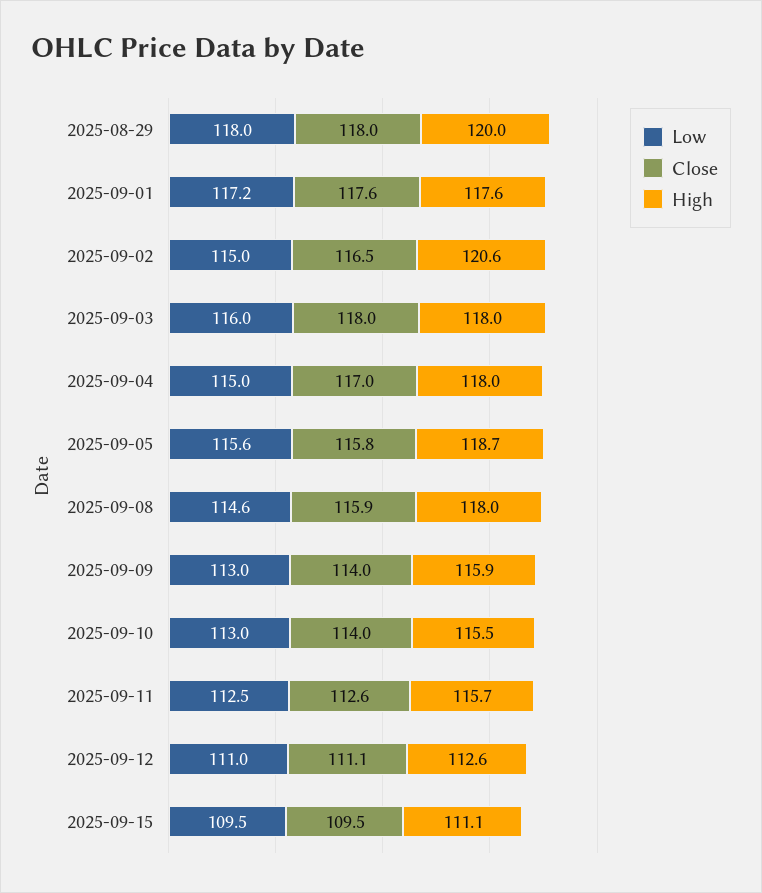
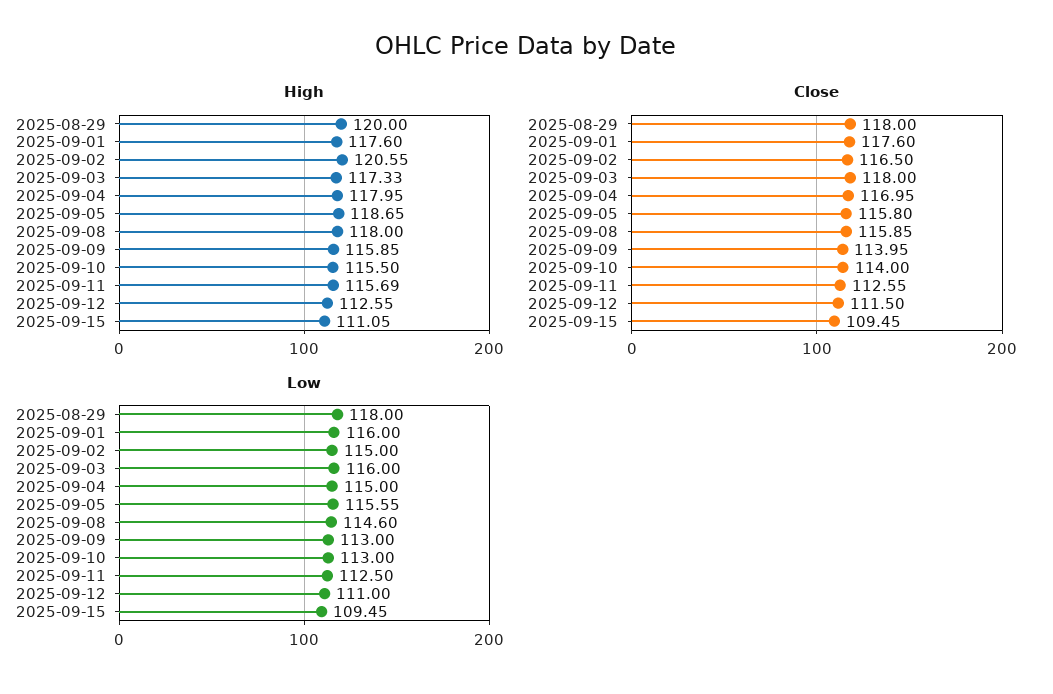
Low, 2025-09-01: 117.2 -> 116
High, 2025-09-03: 118 -> 117.33
Close, 2025-09-12: 111.1 -> 111.5

